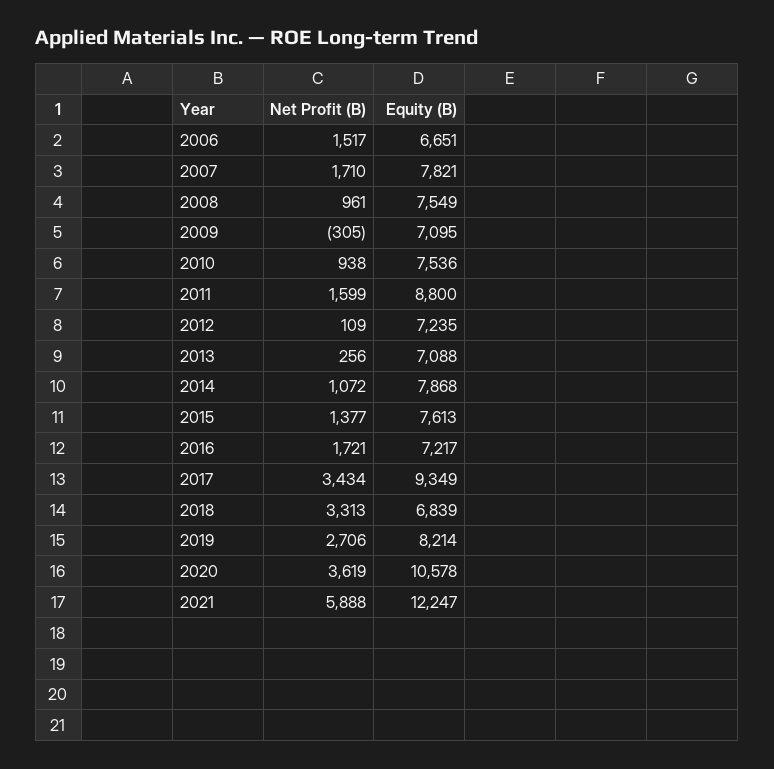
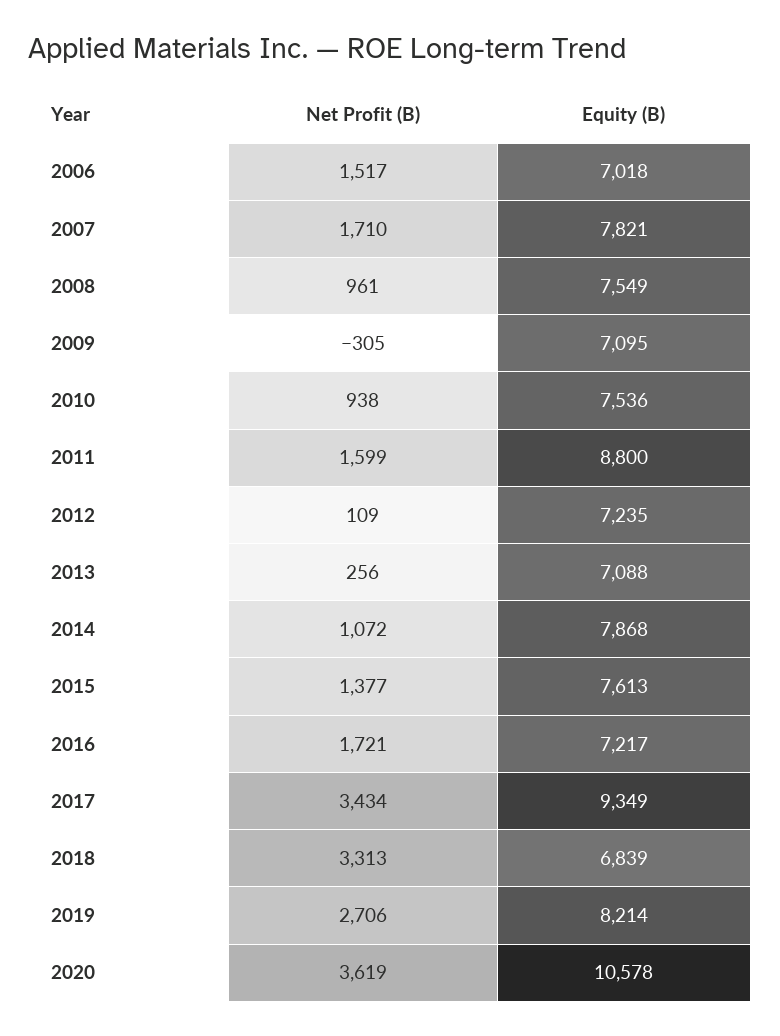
Equity (B), 2006: 6651 -> 7018
Net Profit (B), 2021: 5888 -> none
Equity (B), 2021: 12247 -> none

